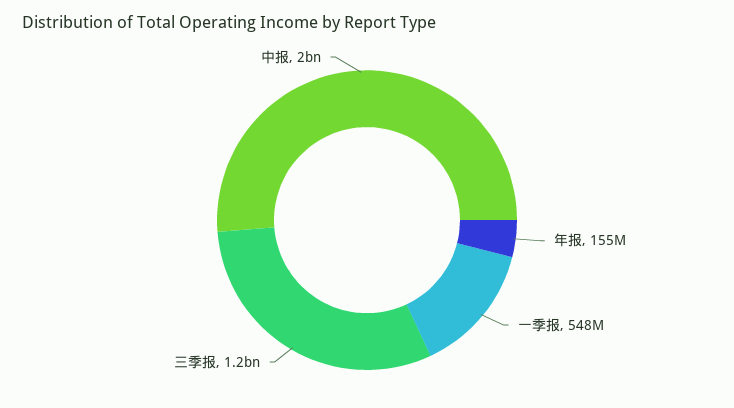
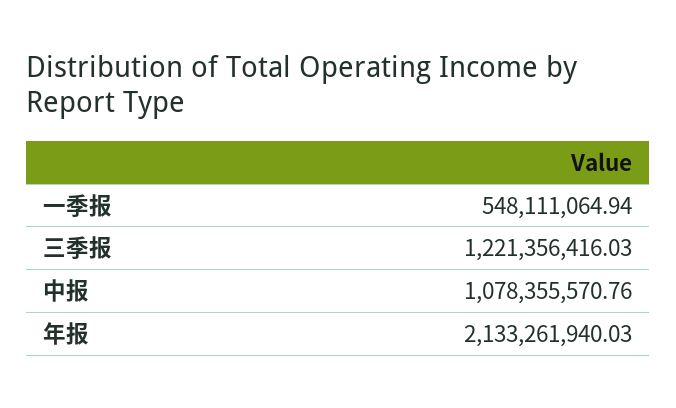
年报: 155000000 -> 2133261940.03
中报: 2000000000 -> 1078355570.76

